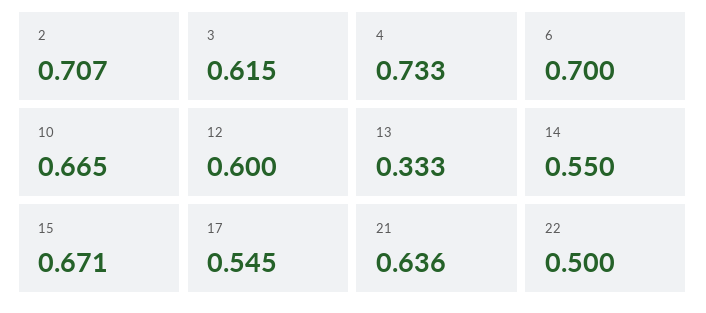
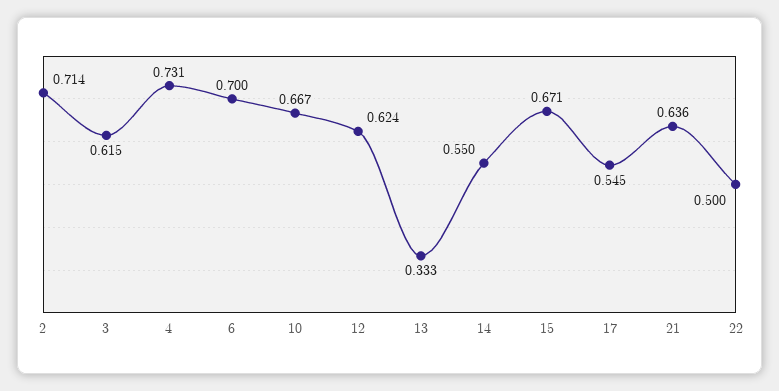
2: 0.707 -> 0.714
4: 0.733 -> 0.731
10: 0.665 -> 0.667
12: 0.6 -> 0.624

